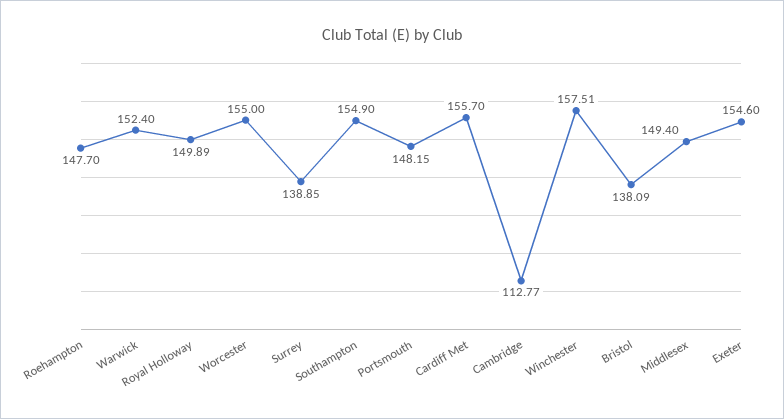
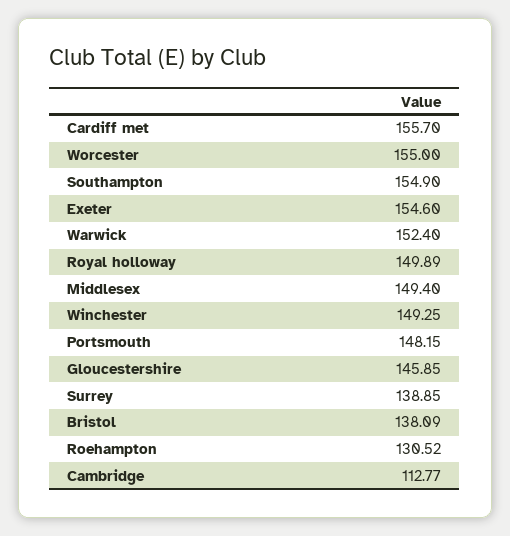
Roehampton: 147.7 -> 130.52
Winchester: 157.51 -> 149.25
Gloucestershire: none -> 145.85

